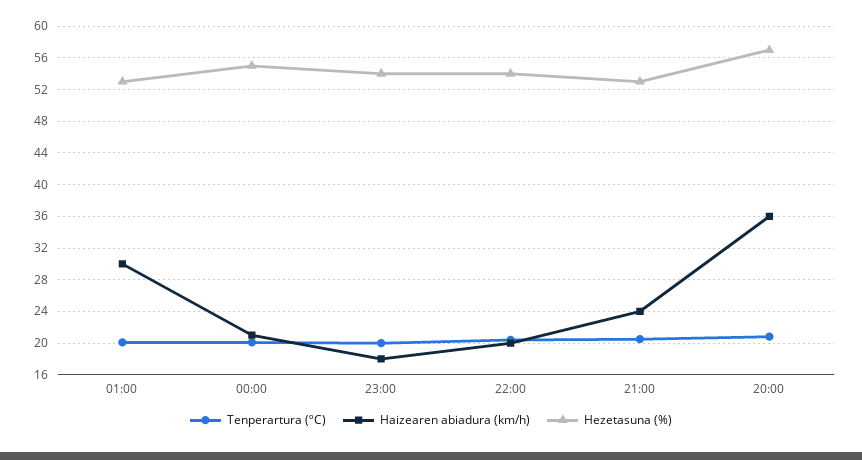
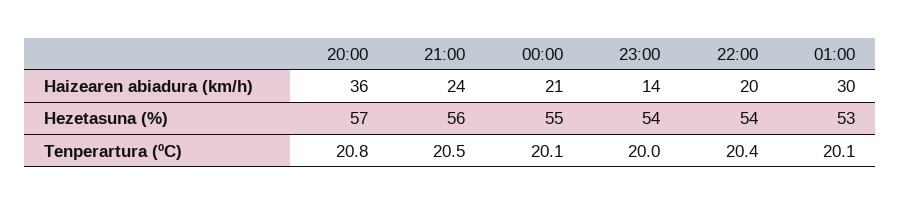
Haizearen abiadura (km/h), 23:00: 18 -> 14
Hezetasuna (%), 21:00: 53 -> 56

